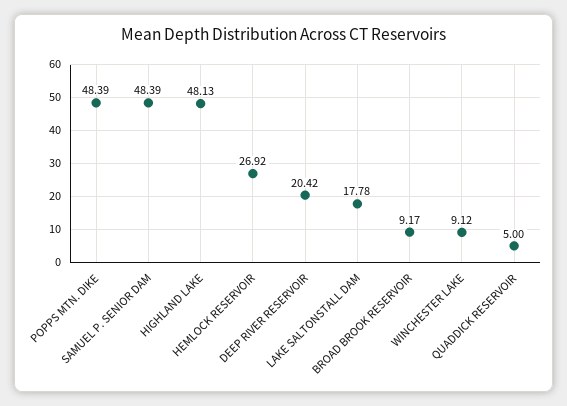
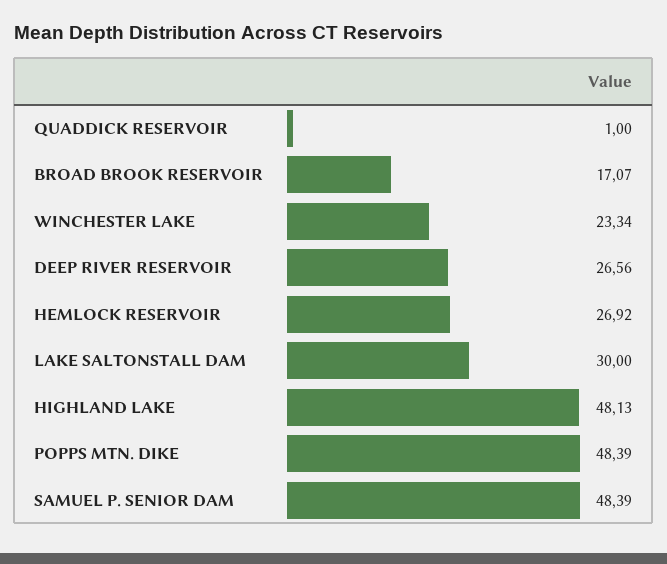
DEEP RIVER RESERVOIR: 20.42 -> 26.56
LAKE SALTONSTALL DAM: 17.78 -> 30
BROAD BROOK RESERVOIR: 9.17 -> 17.07
WINCHESTER LAKE: 9.12 -> 23.34
QUADDICK RESERVOIR: 5 -> 1

